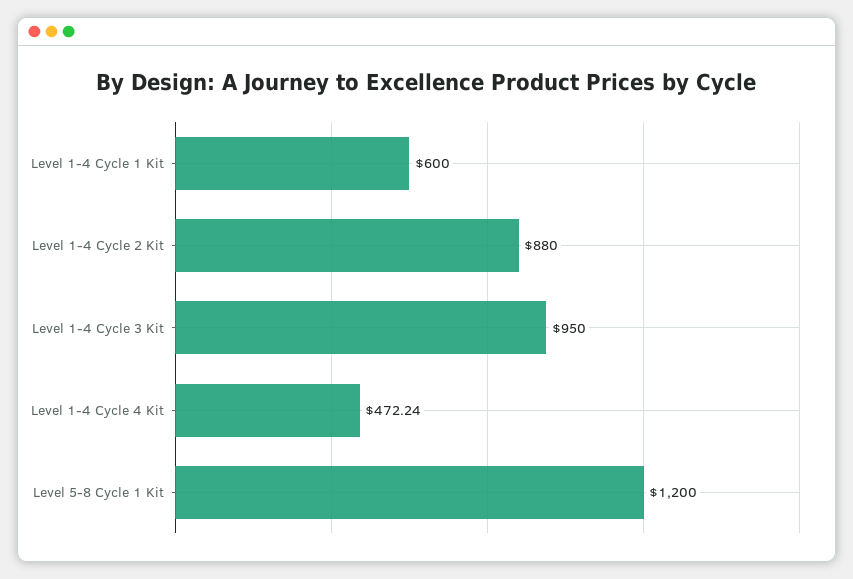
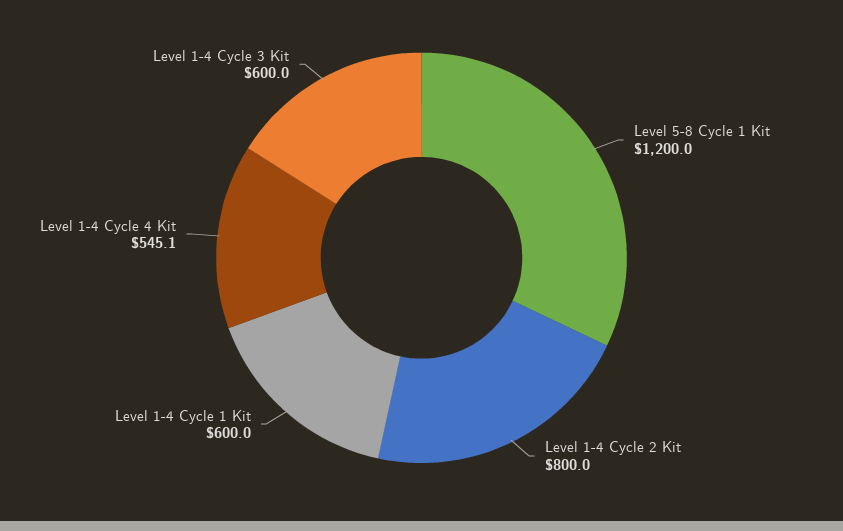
Level 1-4 Cycle 2 Kit: 880 -> 800
Level 1-4 Cycle 3 Kit: 950 -> 600
Level 1-4 Cycle 4 Kit: 472.24 -> 545.1

